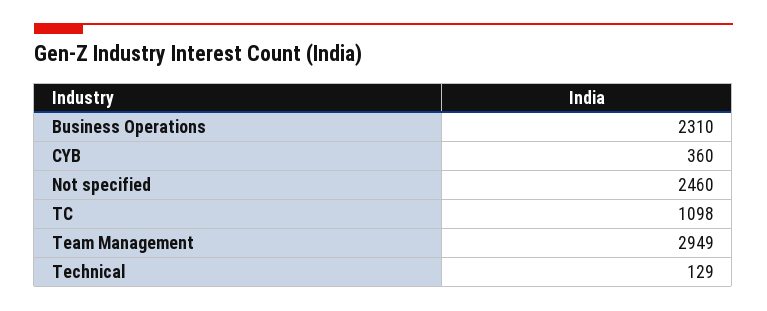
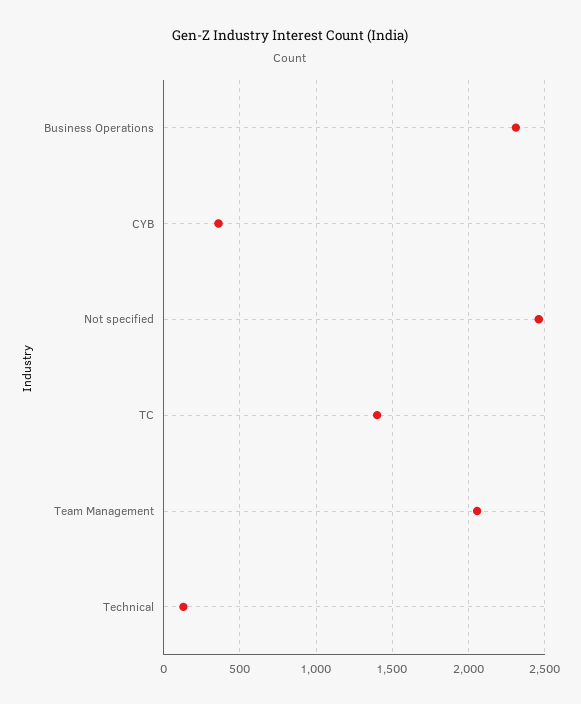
TC: 1098 -> 1400
Team Management: 2949 -> 2050

